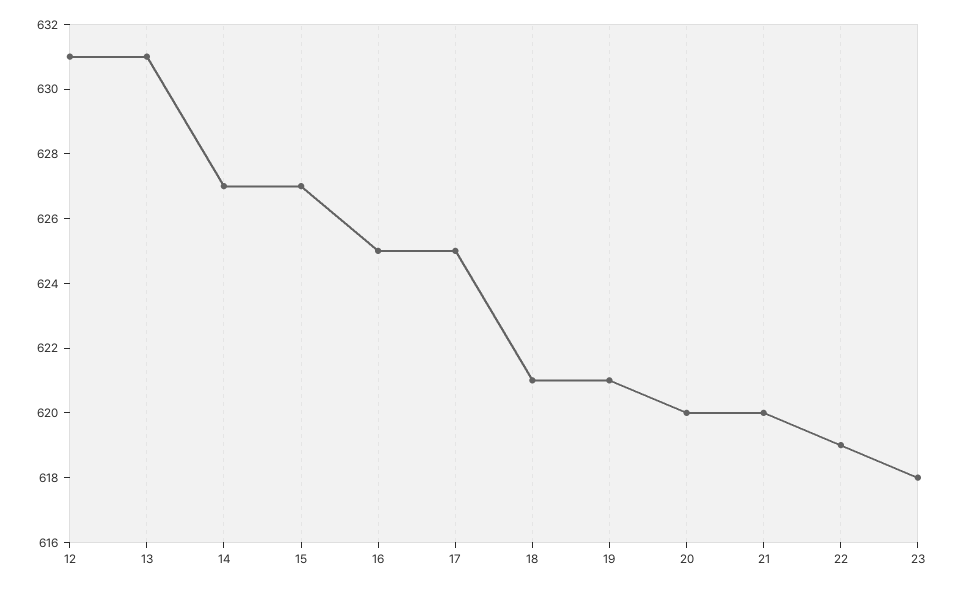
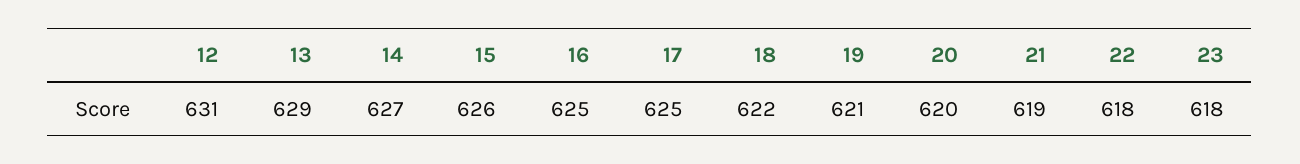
13: 631 -> 629
15: 627 -> 626
18: 621 -> 622
21: 620 -> 619
22: 619 -> 618

